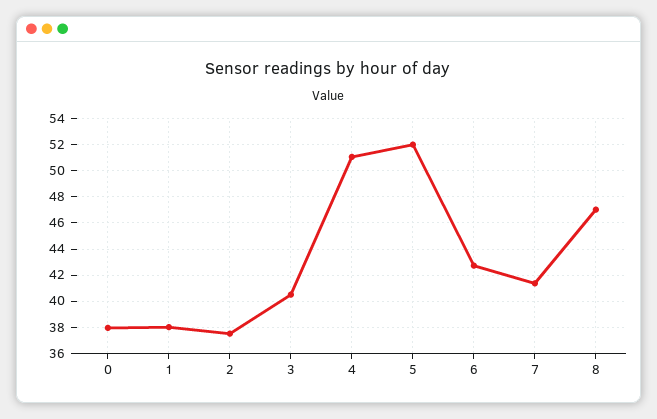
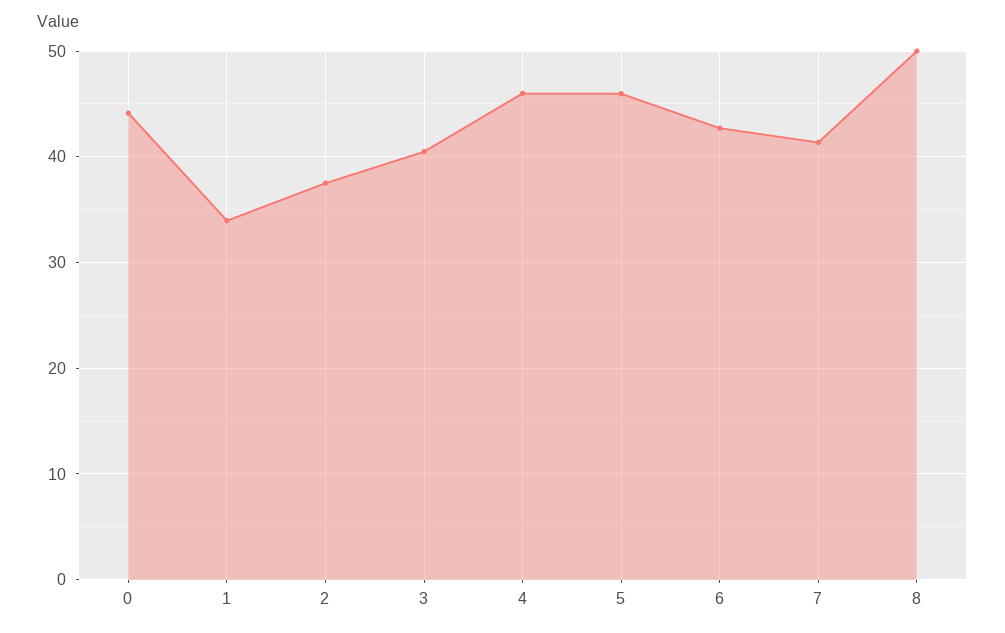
0: 38 -> 44
1: 38 -> 34
4: 51 -> 46
5: 52 -> 46
8: 47 -> 50

